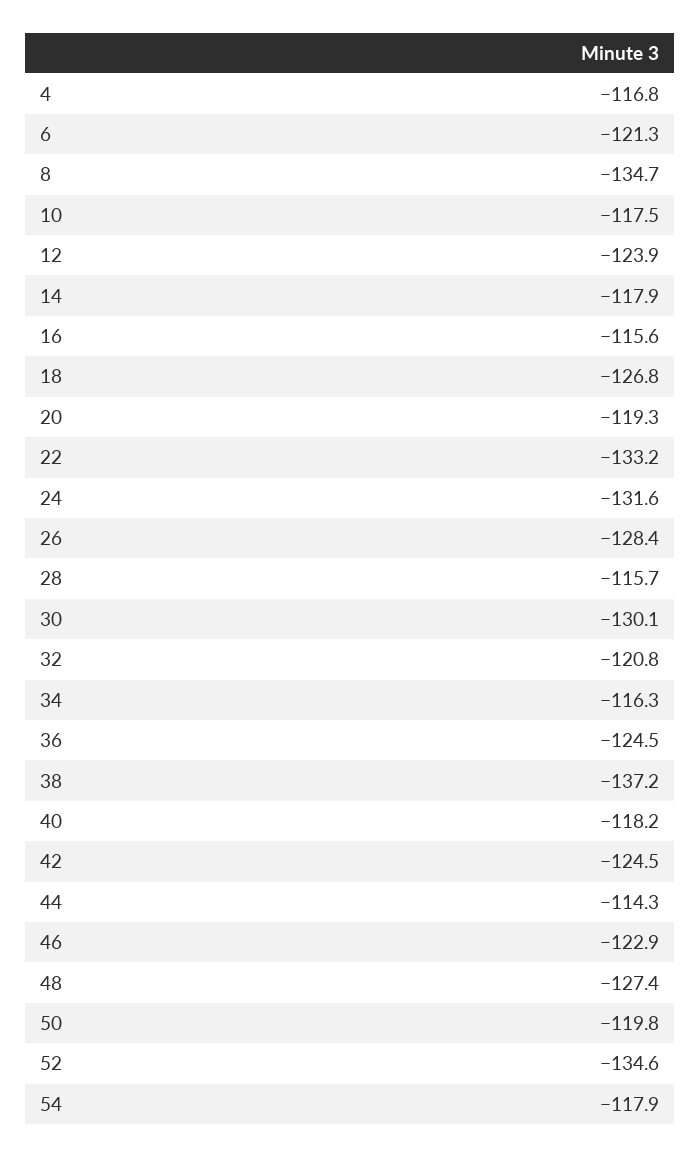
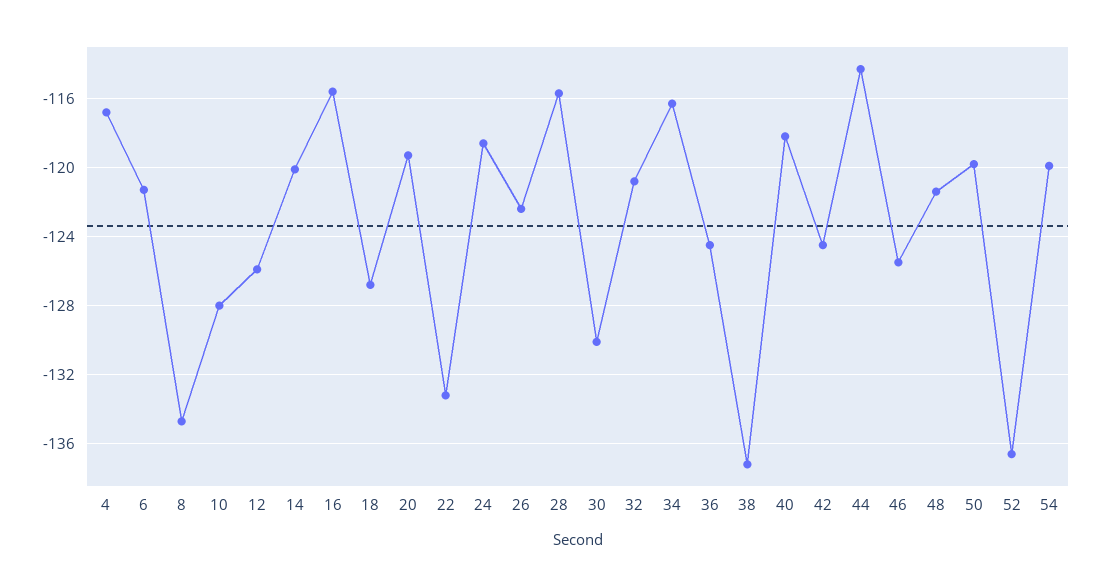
10: -117.5 -> -128
12: -123.9 -> -126
14: -117.9 -> -120
24: -131.6 -> -118.5
26: -128.4 -> -122.5
46: -122.9 -> -125.5
48: -127.4 -> -121.5
52: -134.6 -> -136.5
54: -117.9 -> -120

